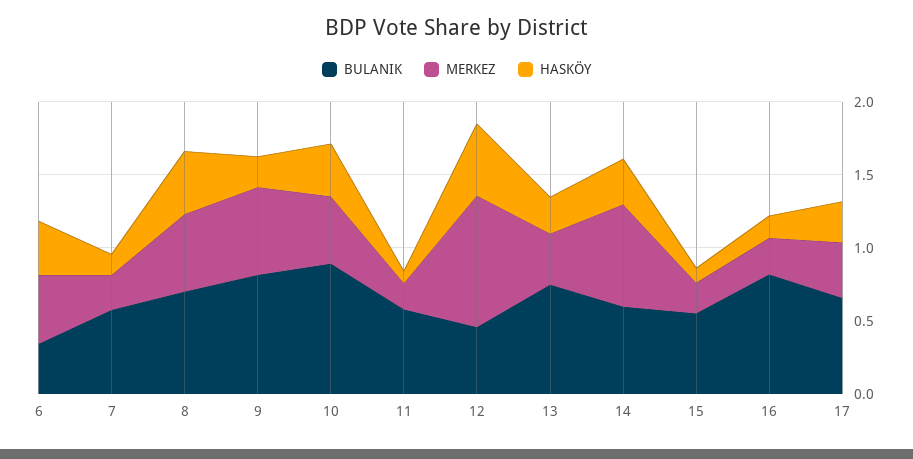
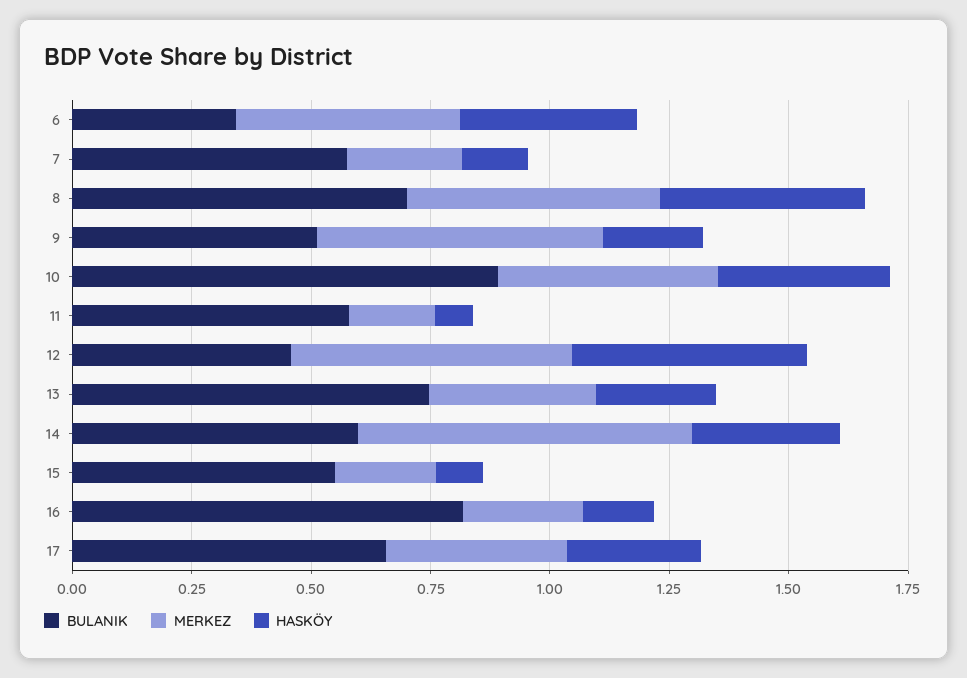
BULANIK, 9: 0.8 -> 0.5
MERKEZ, 12: 0.9 -> 0.6

